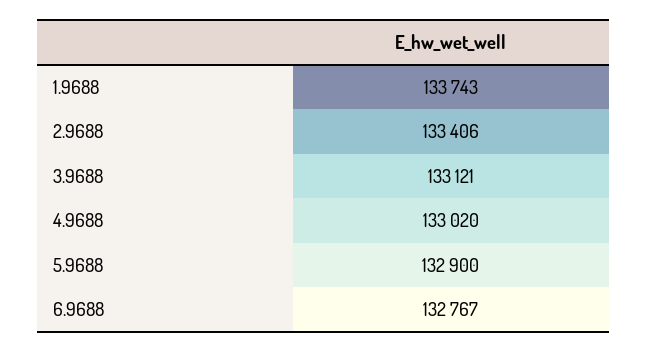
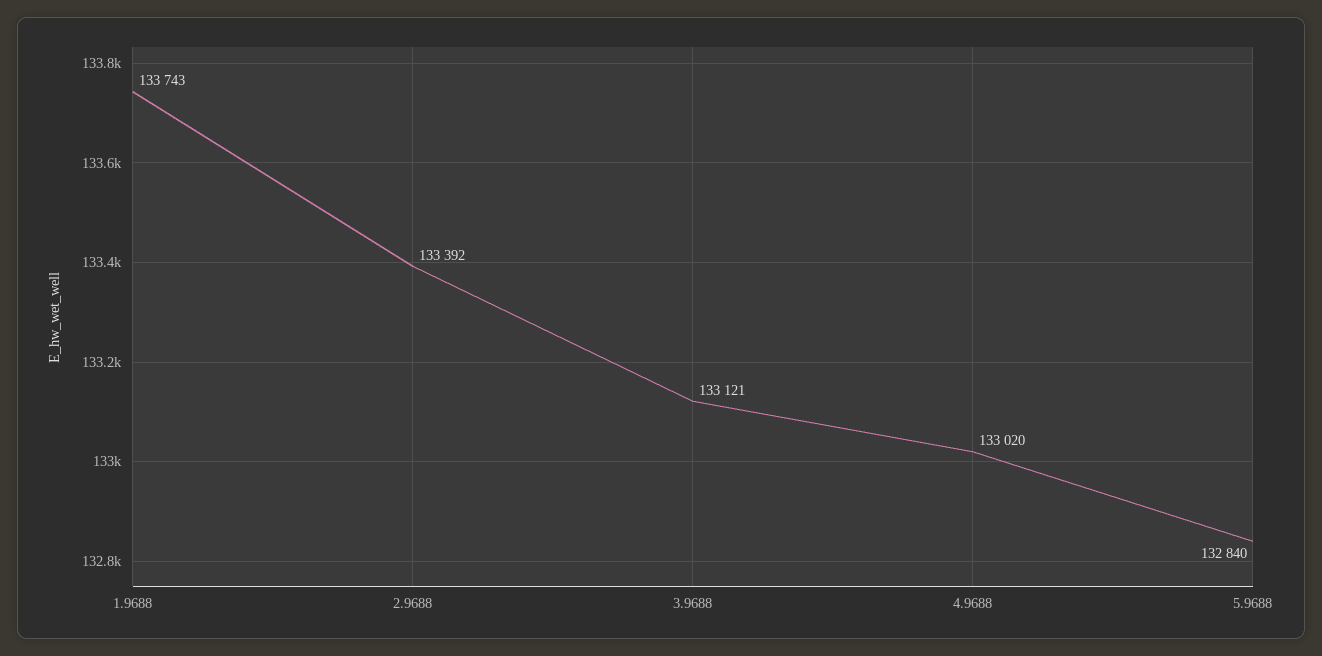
2.9688: 133406 -> 133392
5.9688: 132900 -> 132840
6.9688: 132767 -> none

